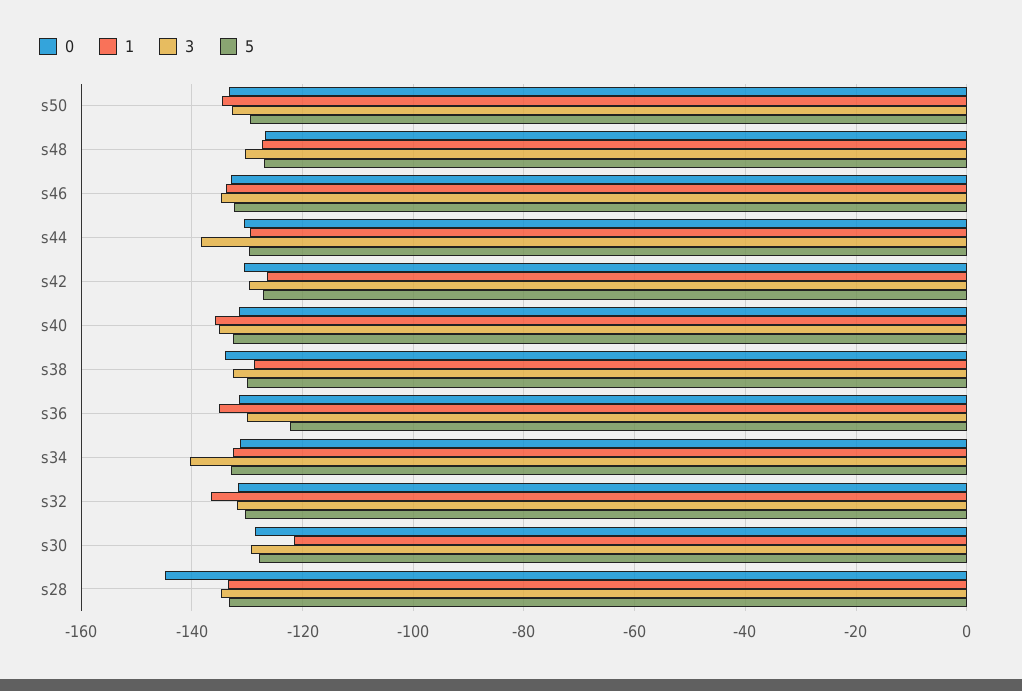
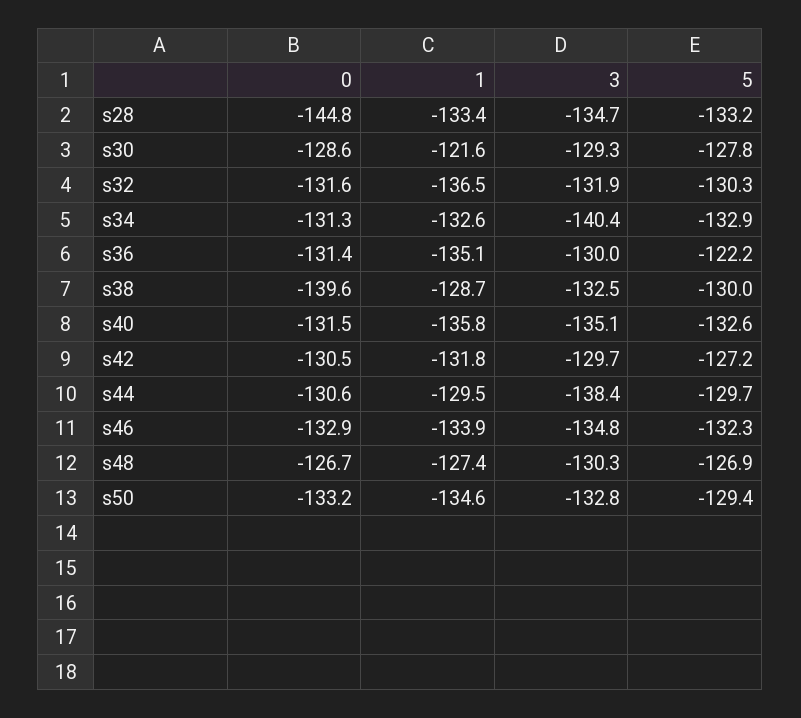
1, s42: -126 -> -131.8
0, s38: -134 -> -139.6

